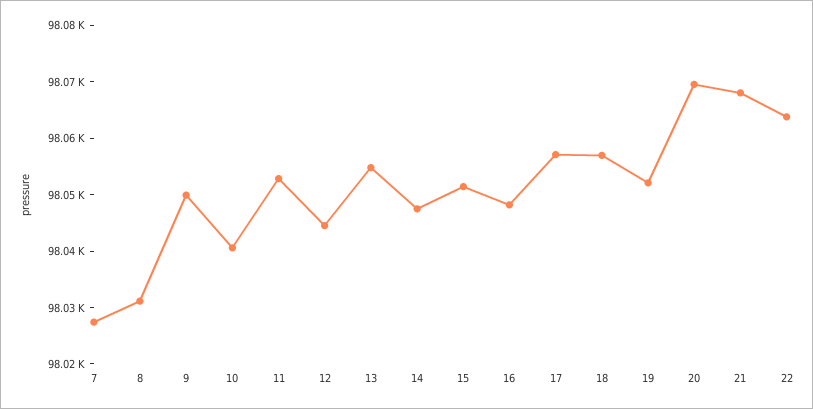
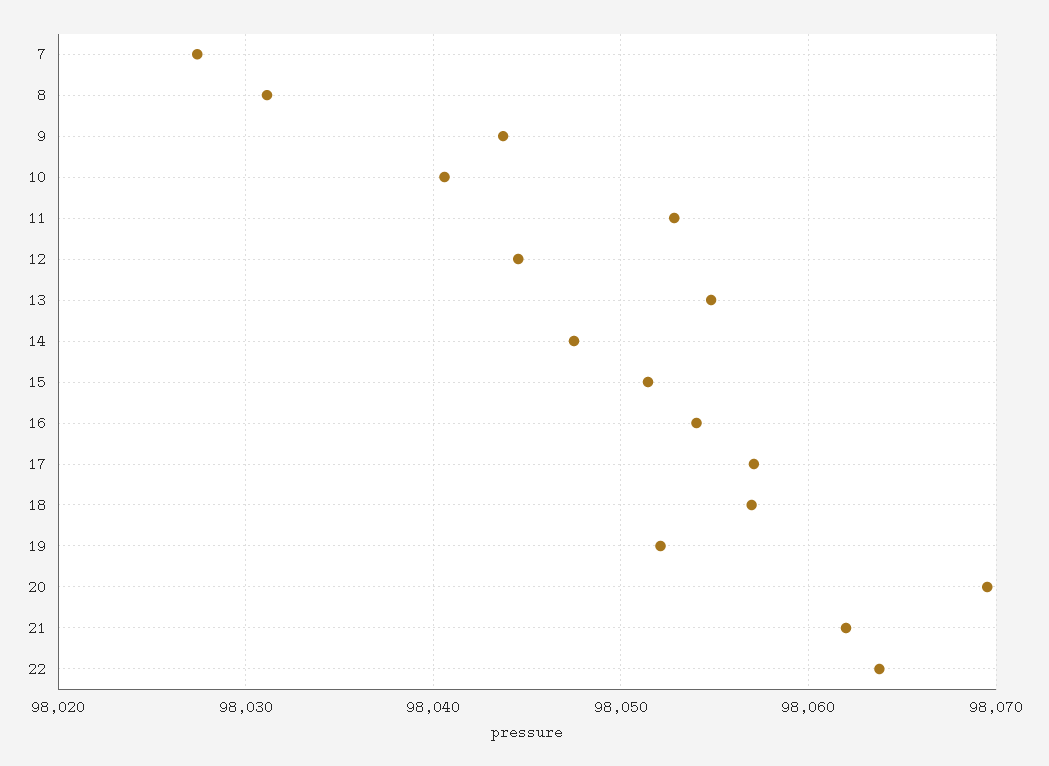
9: 98050 -> 98044
16: 98048 -> 98054
21: 98068 -> 98062

